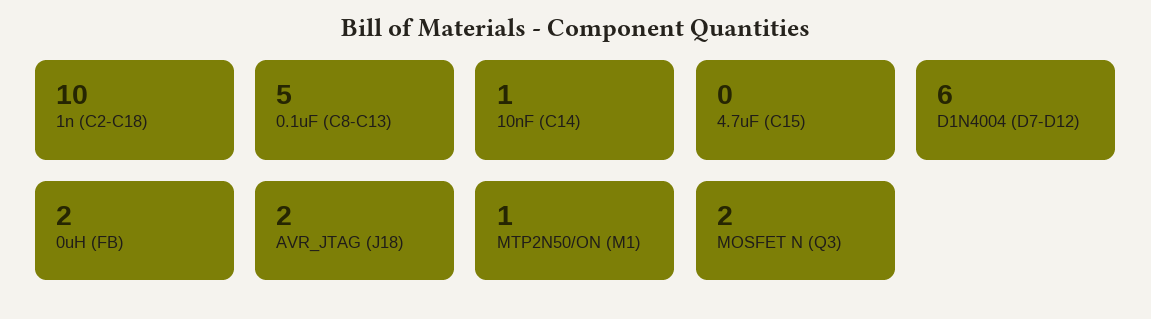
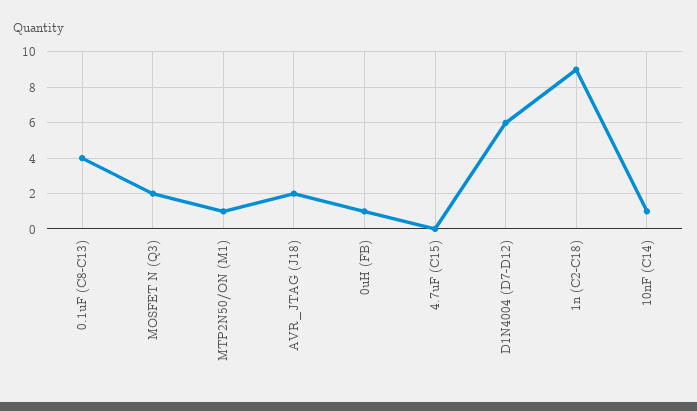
1n (C2-C18): 10 -> 9
0.1uF (C8-C13): 5 -> 4
0uH (FB): 2 -> 1

